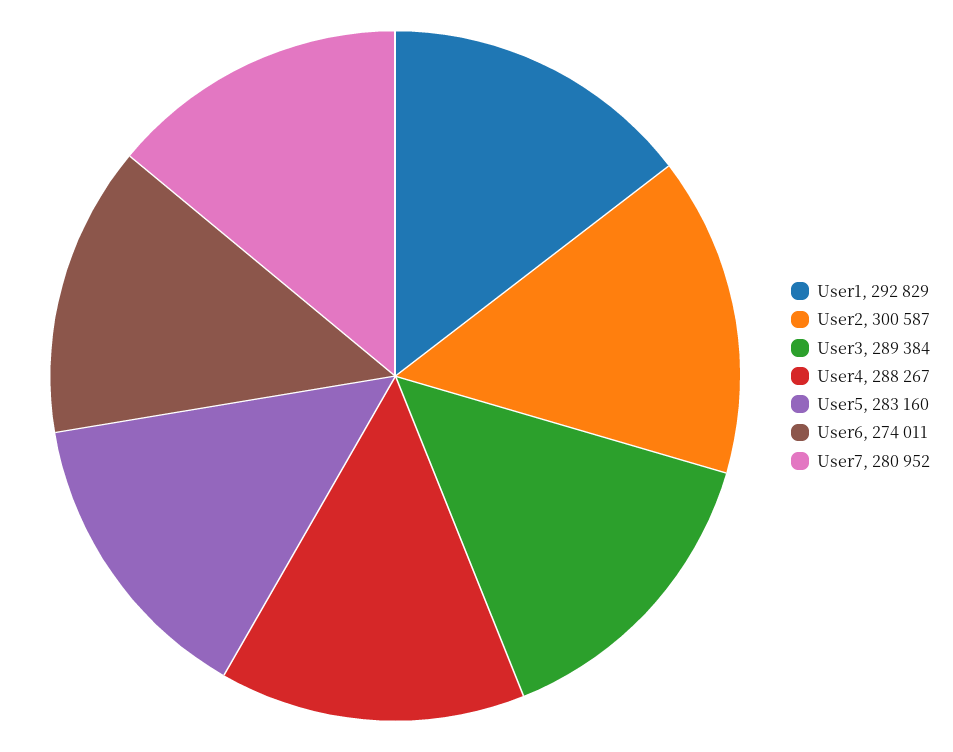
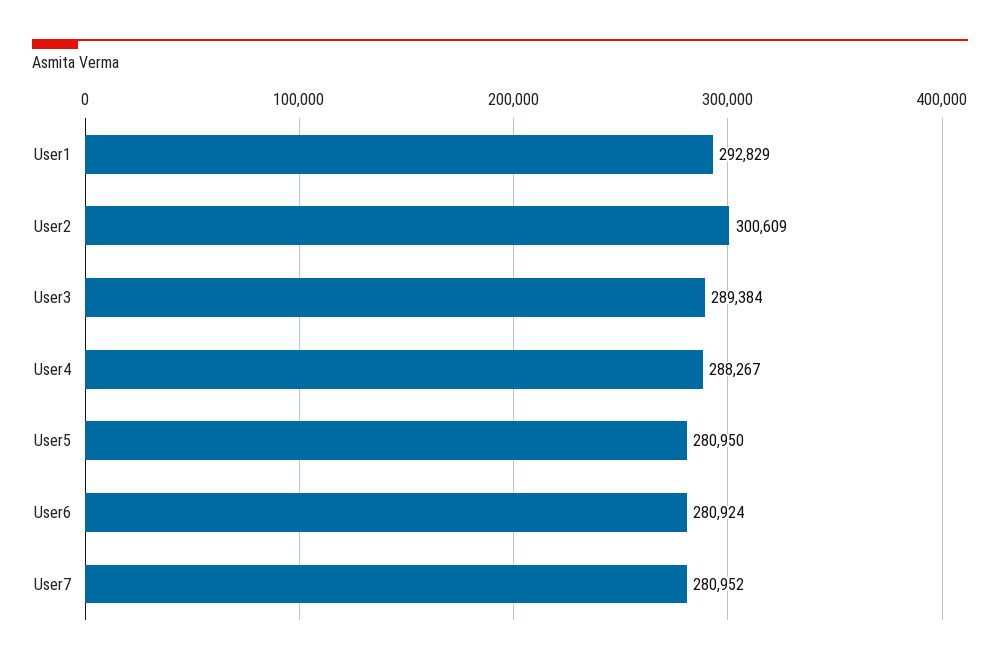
User2: 300587 -> 300609
User5: 283160 -> 280950
User6: 274011 -> 280924

